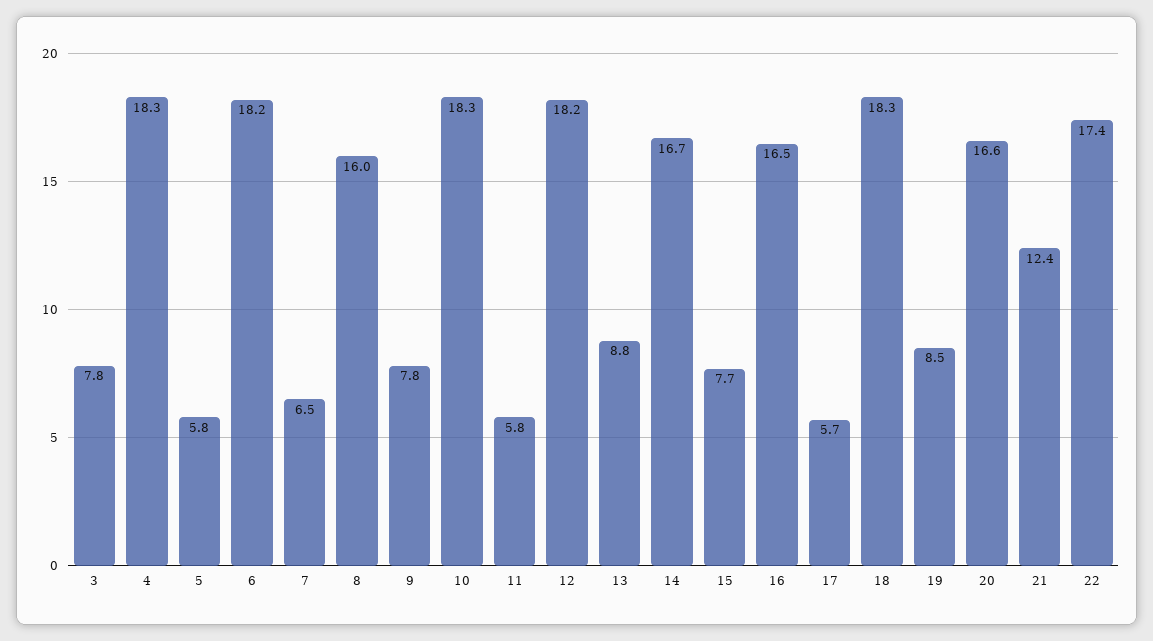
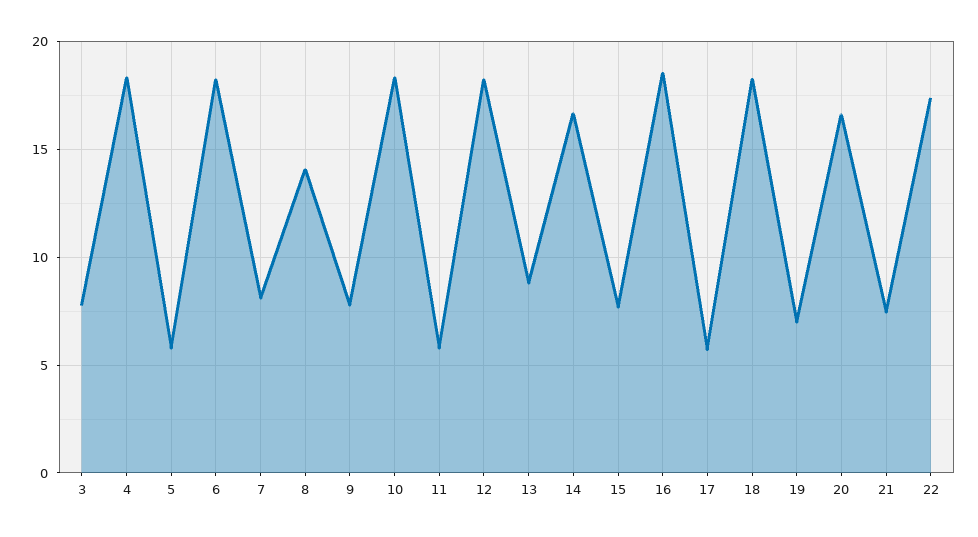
7: 6.5 -> 8
8: 16 -> 14
16: 16.5 -> 18.5
19: 8.5 -> 7
21: 12.4 -> 7.5

